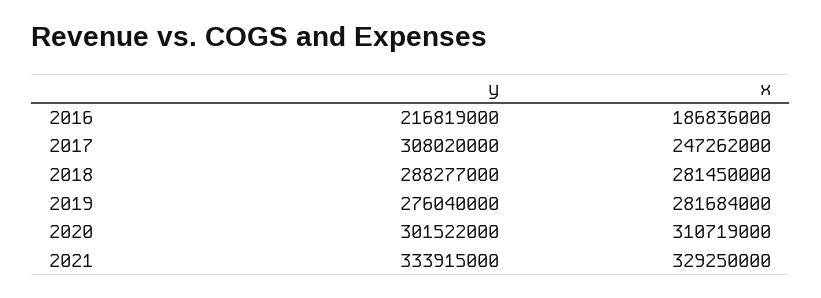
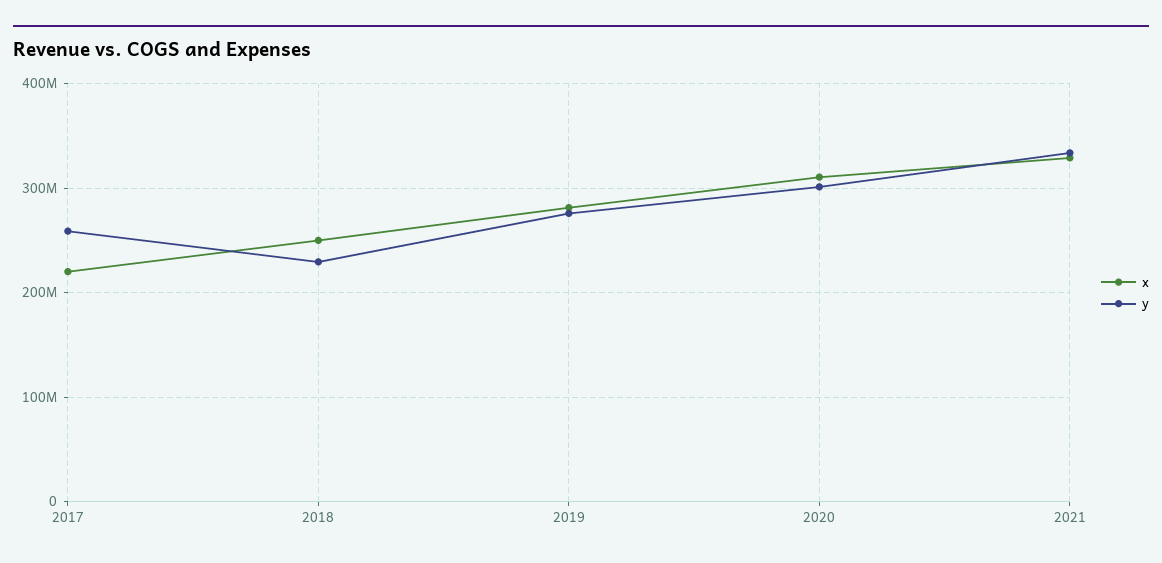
y, 2016: 216819000 -> none
x, 2016: 186836000 -> none
y, 2017: 308020000 -> 260000000
x, 2017: 247262000 -> 220000000
y, 2018: 288277000 -> 230000000
x, 2018: 281450000 -> 250000000

